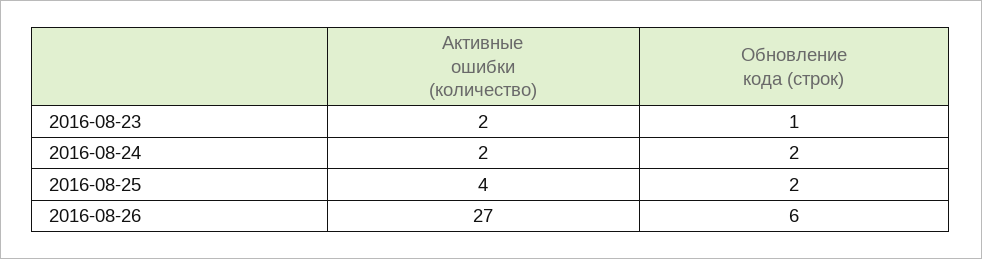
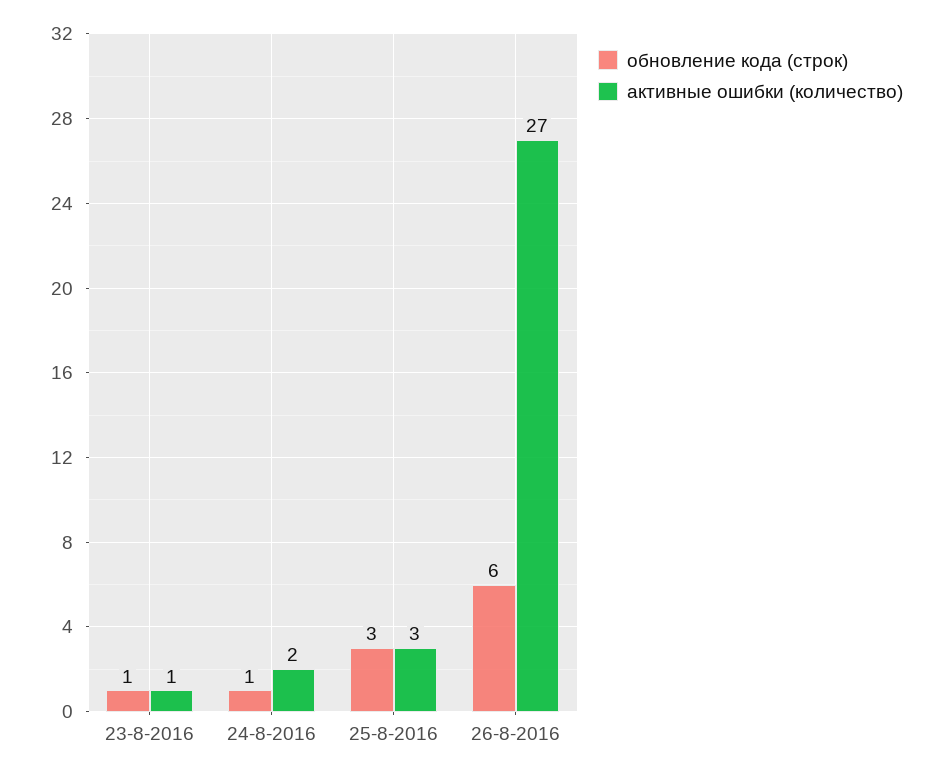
Активные ошибки (количество), 2016-08-23: 2 -> 1
Обновление кода (строк), 2016-08-24: 2 -> 1
Активные ошибки (количество), 2016-08-25: 4 -> 3
Обновление кода (строк), 2016-08-25: 2 -> 3

